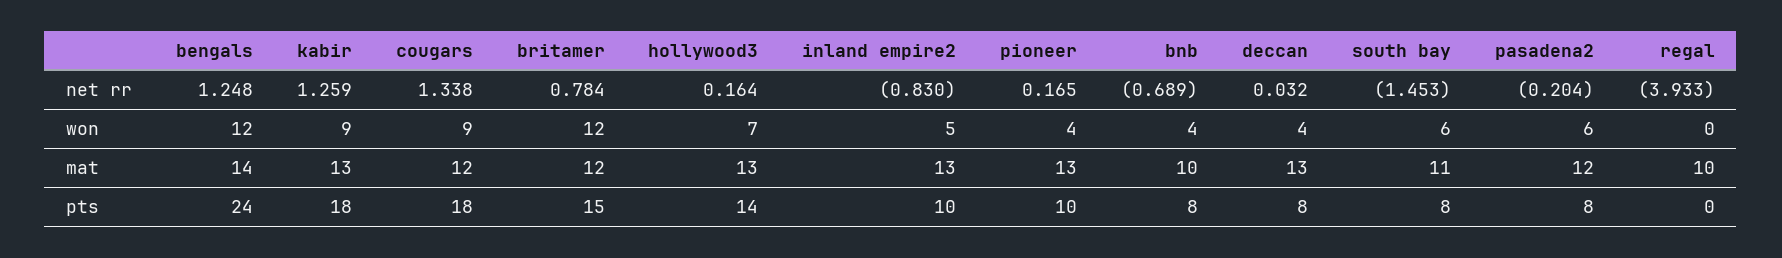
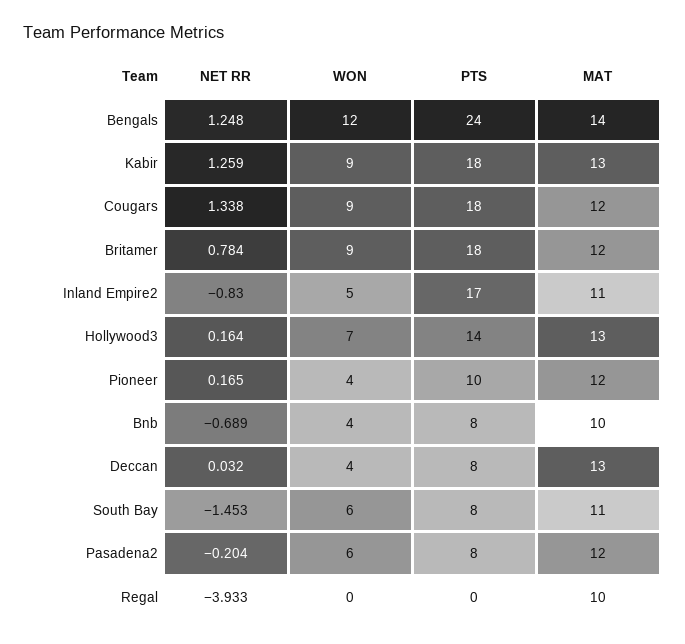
britamer, won: 12 -> 9
inland empire2, mat: 13 -> 11
pioneer, mat: 13 -> 12
britamer, pts: 15 -> 18
inland empire2, pts: 10 -> 17

